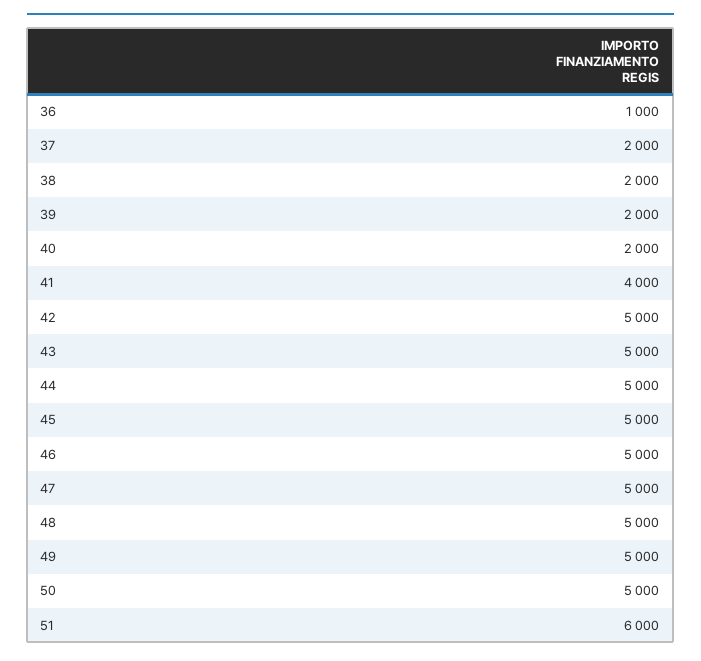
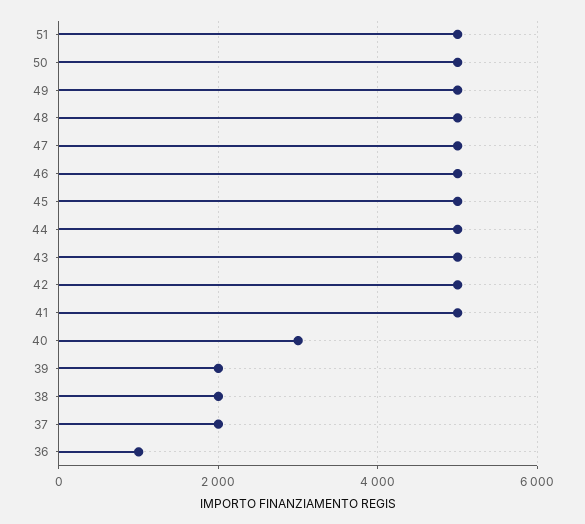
40: 2000 -> 3000
41: 4000 -> 5000
51: 6000 -> 5000

